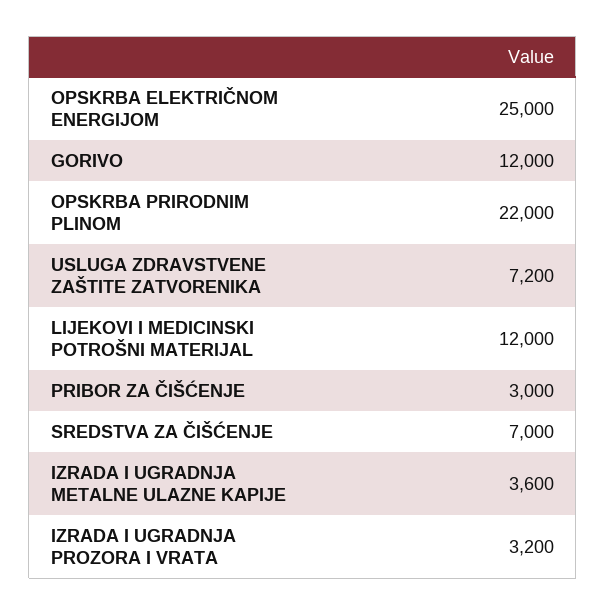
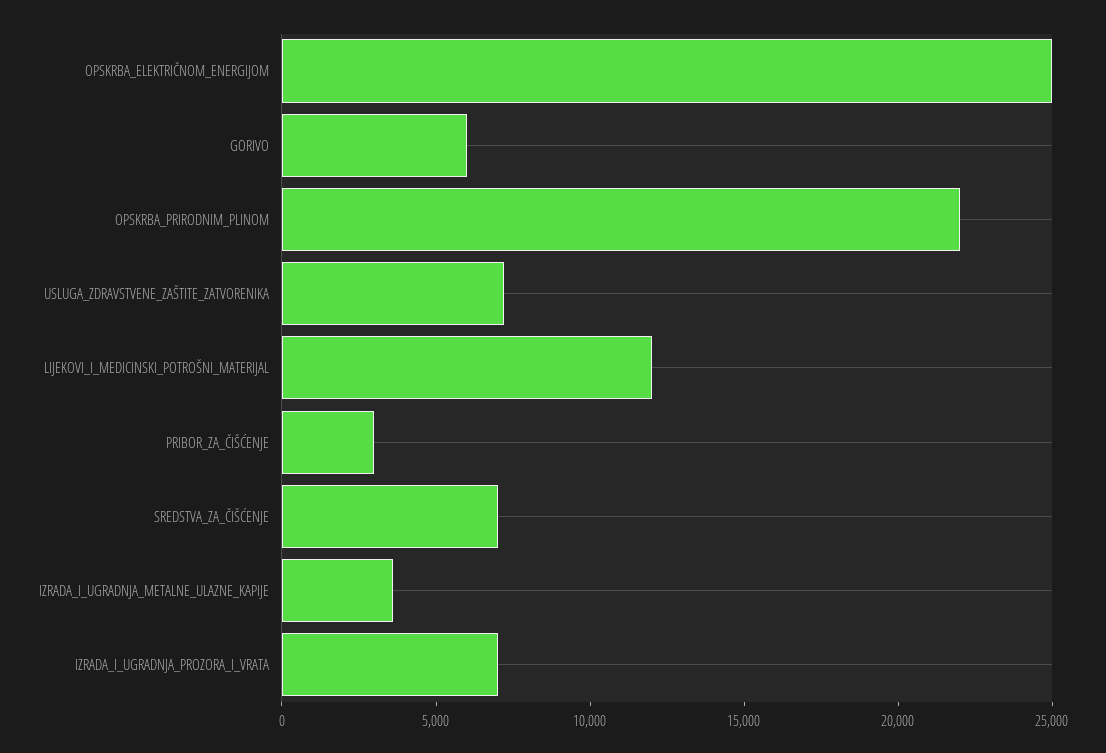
GORIVO: 12000 -> 6000
IZRADA I UGRADNJA PROZORA I VRATA: 3200 -> 7000

